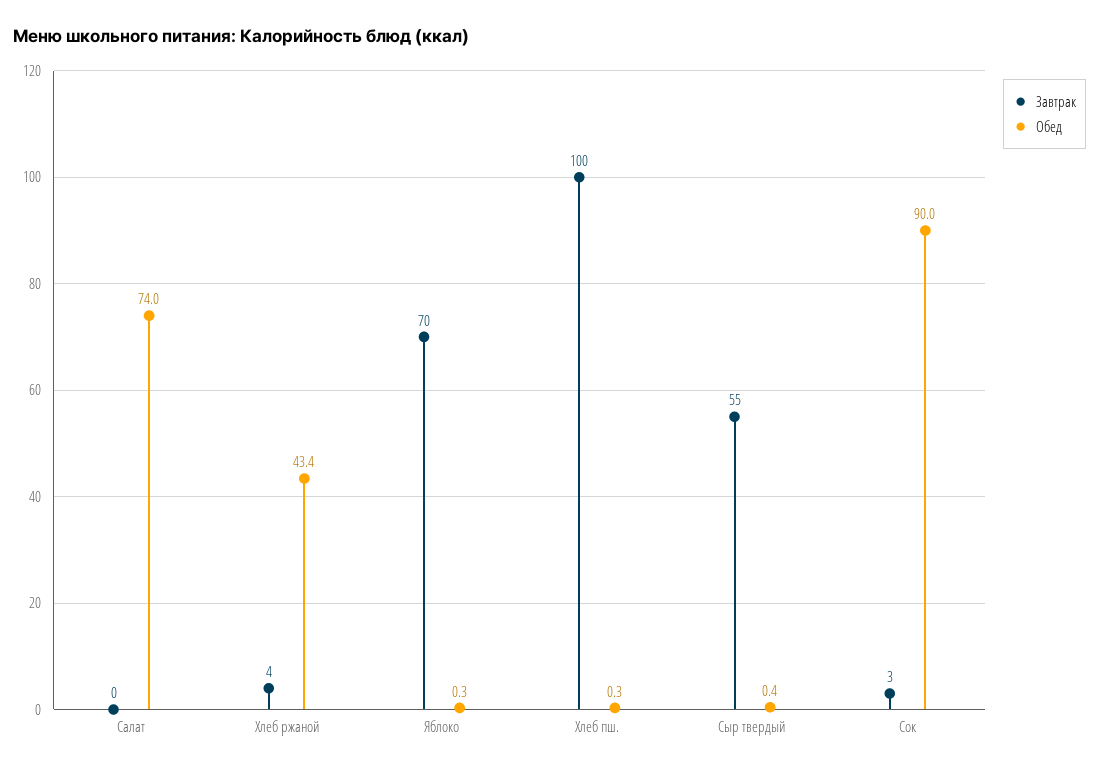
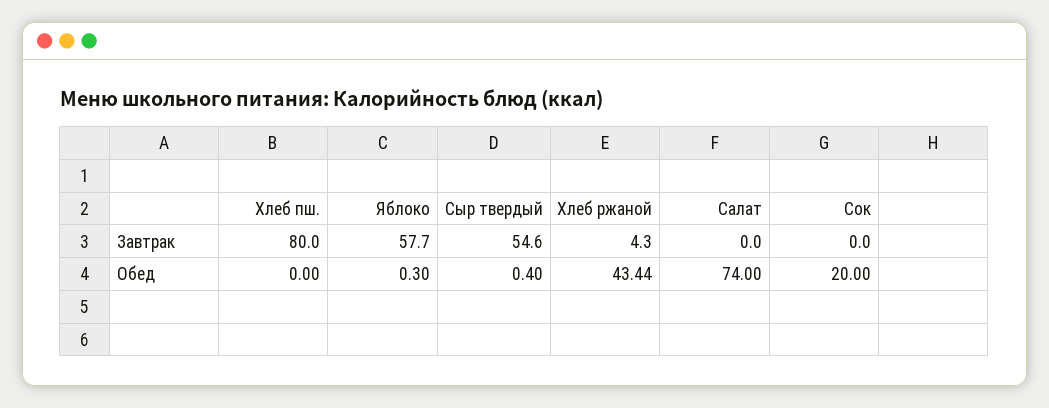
Завтрак, Яблоко: 70 -> 57.7
Завтрак, Хлеб пш.: 100 -> 80
Обед, Хлеб пш.: 0.3 -> 0
Завтрак, Сок: 3 -> 0
Обед, Сок: 90 -> 20

